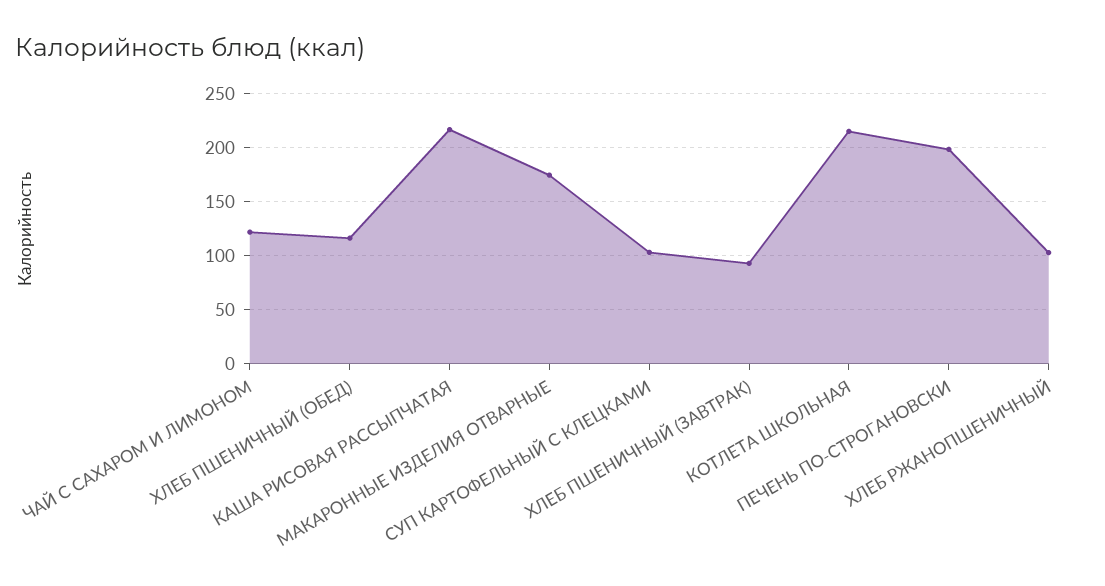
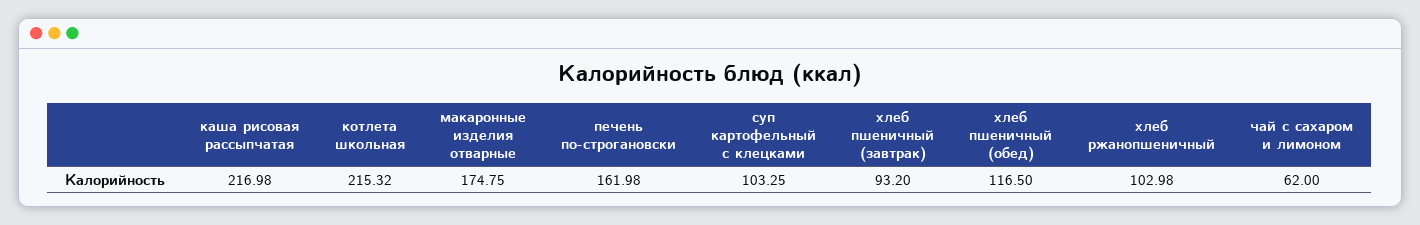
ЧАЙ С САХАРОМ И ЛИМОНОМ: 120 -> 62
ПЕЧЕНЬ ПО-СТРОГАНОВСКИ: 200 -> 161.98

